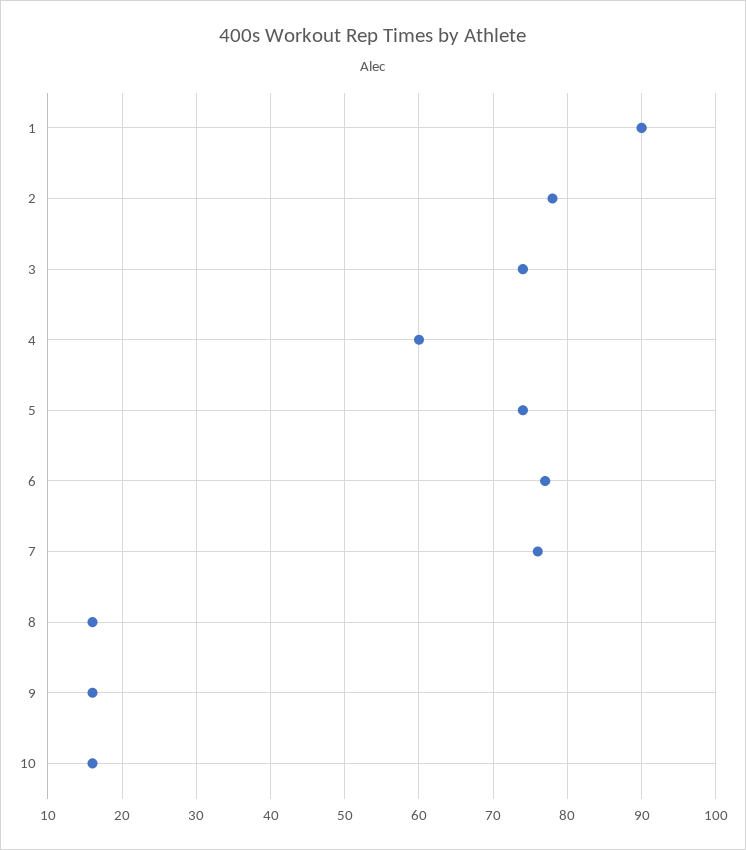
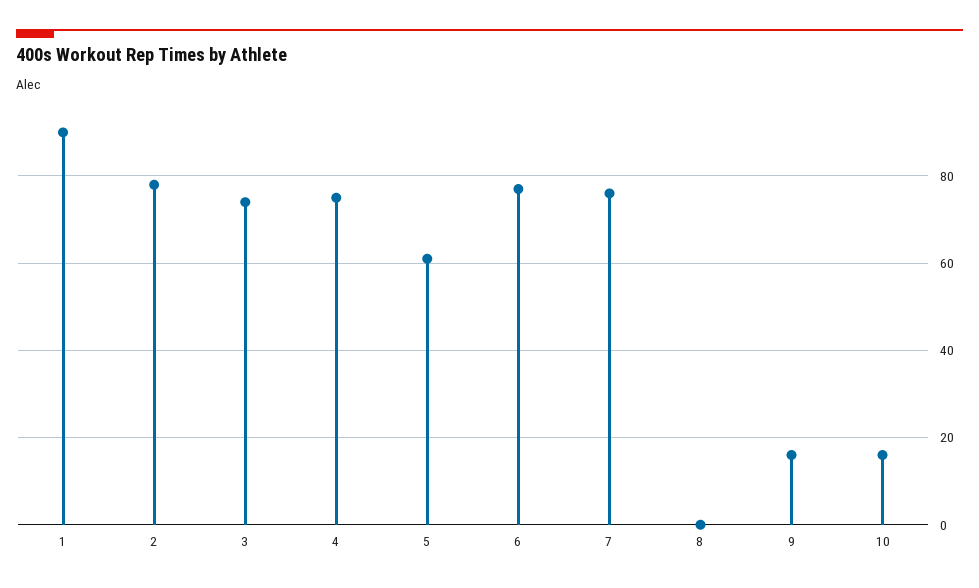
4: 60 -> 75
5: 74 -> 60
8: 16 -> 0

